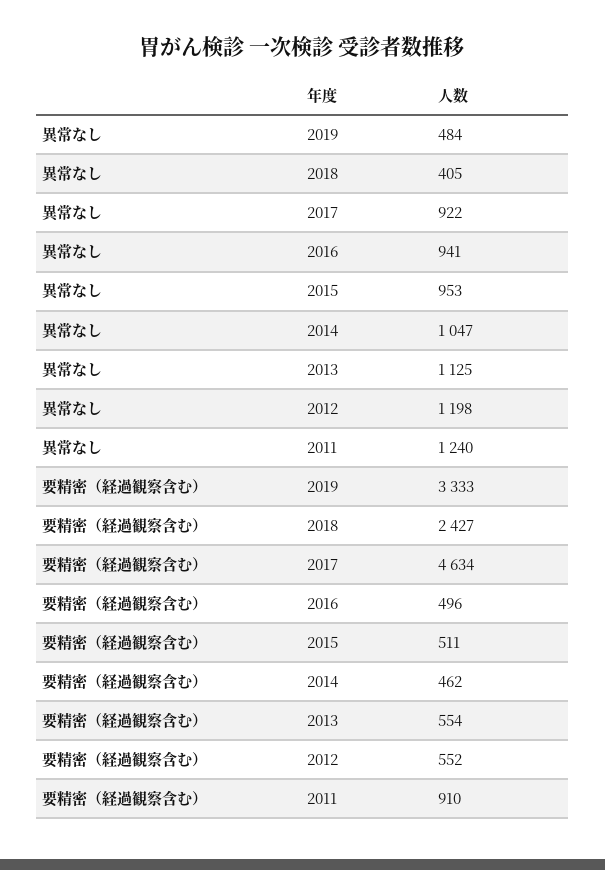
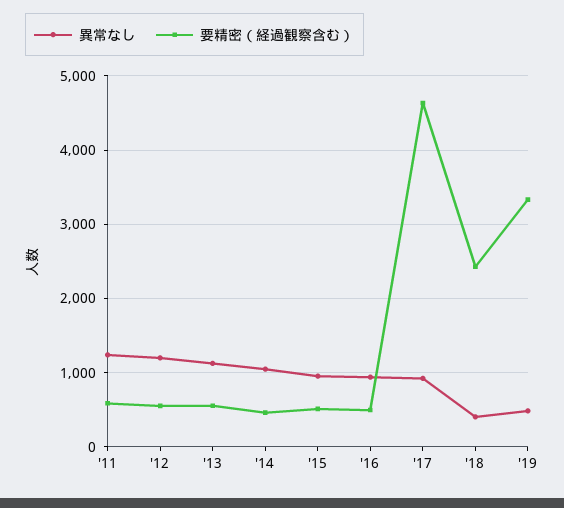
要精密（経過観察含む）, 2011: 910 -> 600

